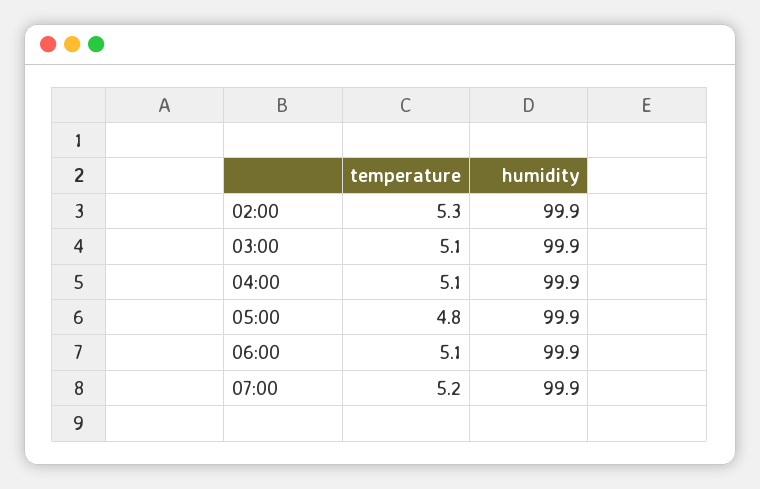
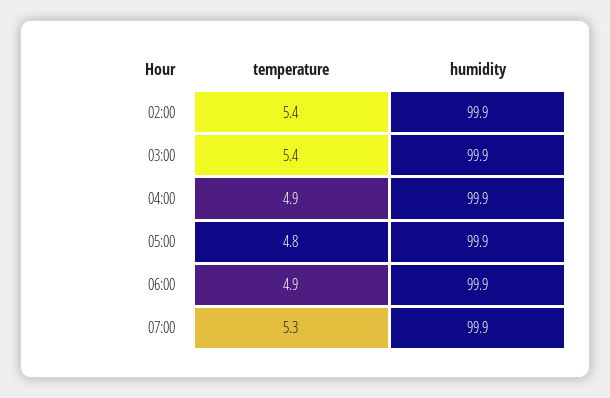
temperature, 02:00: 5.3 -> 5.4
temperature, 03:00: 5.1 -> 5.4
temperature, 04:00: 5.1 -> 4.9
temperature, 06:00: 5.1 -> 4.9
temperature, 07:00: 5.2 -> 5.3

